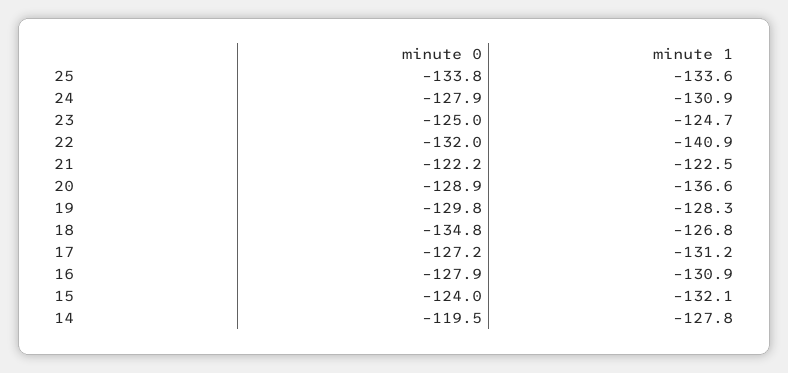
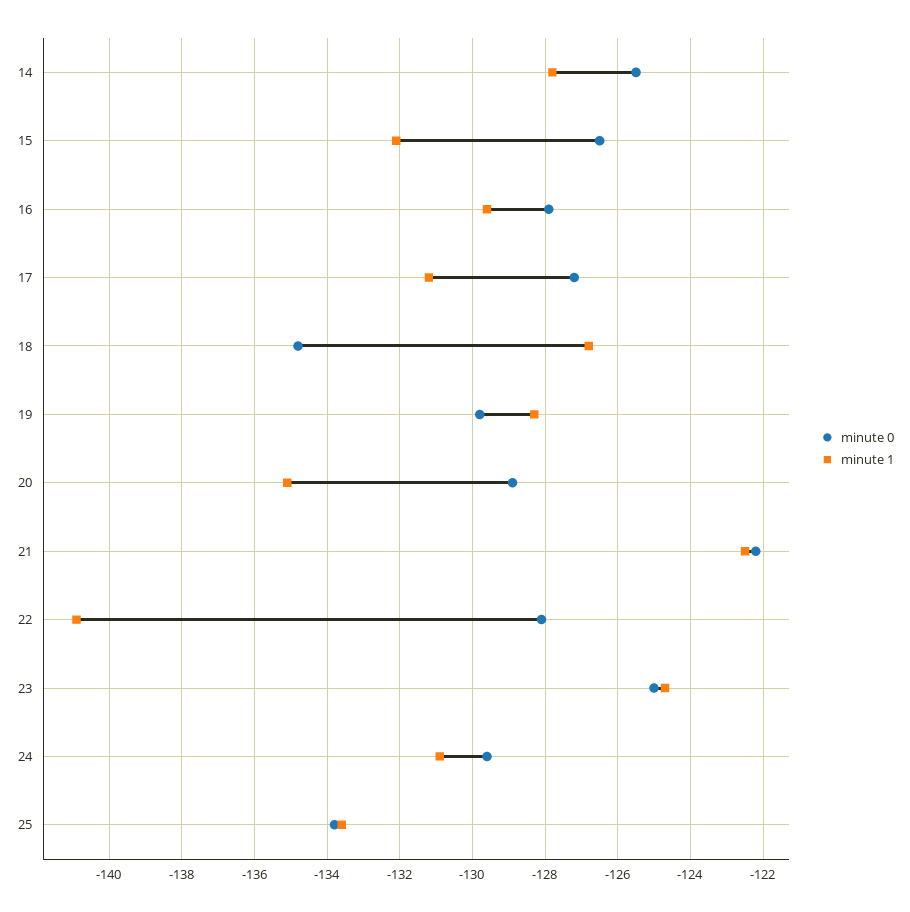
minute 0, 24: -127.9 -> -129.5
minute 0, 22: -132 -> -128
minute 1, 20: -136.6 -> -135
minute 1, 16: -130.9 -> -129.5
minute 0, 15: -124 -> -126.5
minute 0, 14: -119.5 -> -125.5

